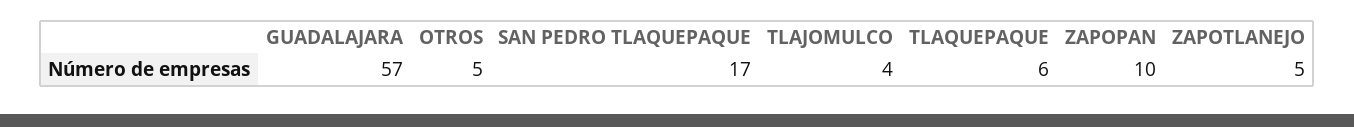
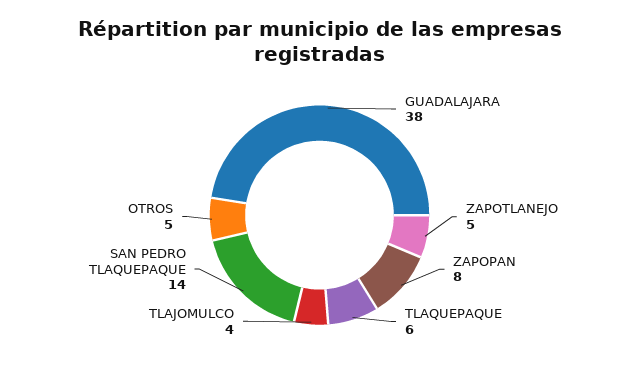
GUADALAJARA: 57 -> 38
SAN PEDRO TLAQUEPAQUE: 17 -> 14
ZAPOPAN: 10 -> 8

